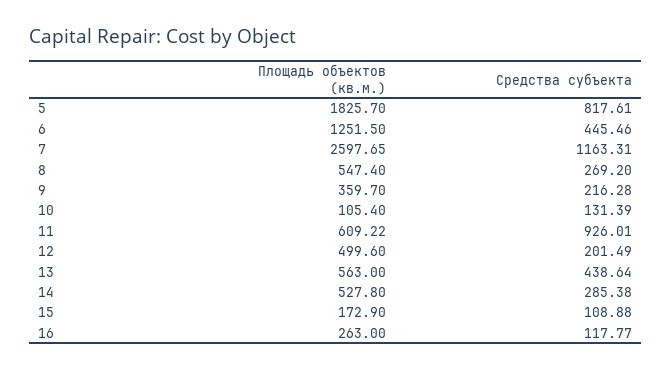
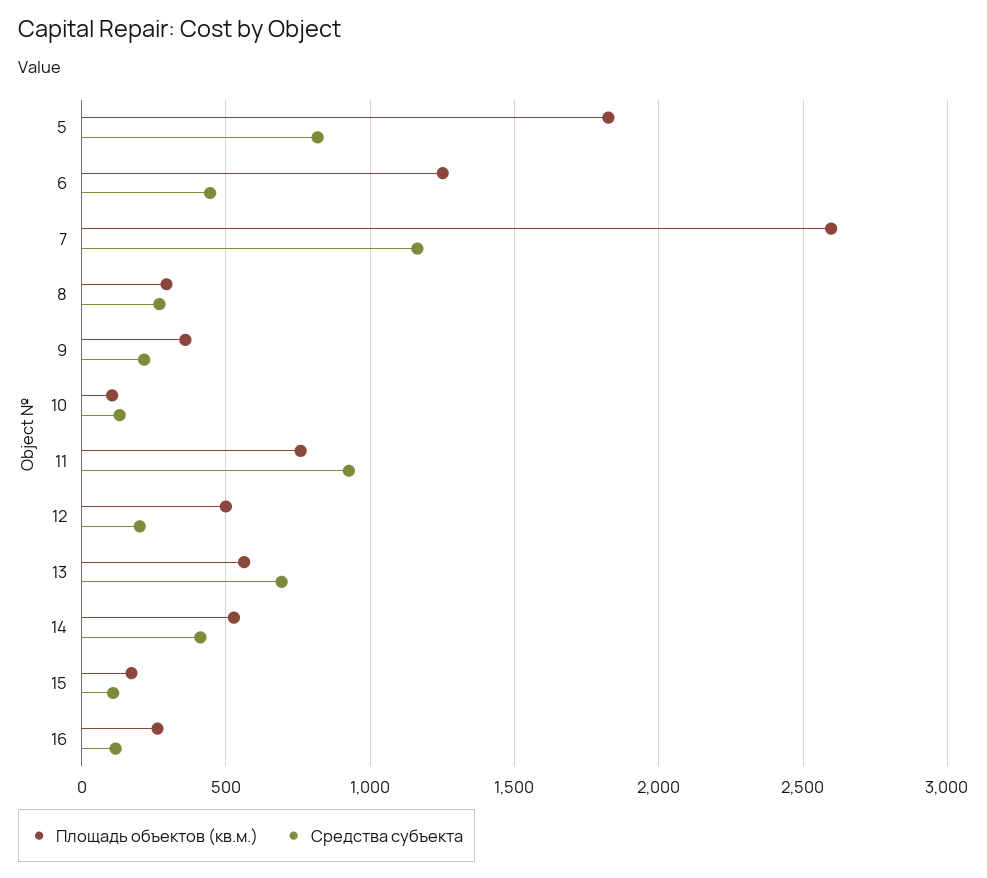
Площадь объектов (кв.м.), 8: 547.4 -> 300
Площадь объектов (кв.м.), 11: 609.22 -> 750
Средства субъекта, 13: 438.64 -> 700
Средства субъекта, 14: 285.38 -> 400

